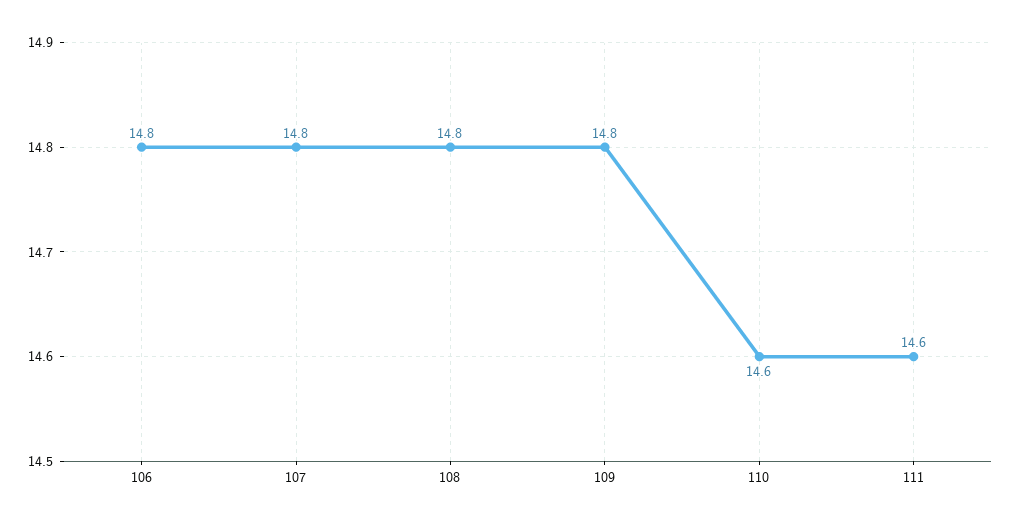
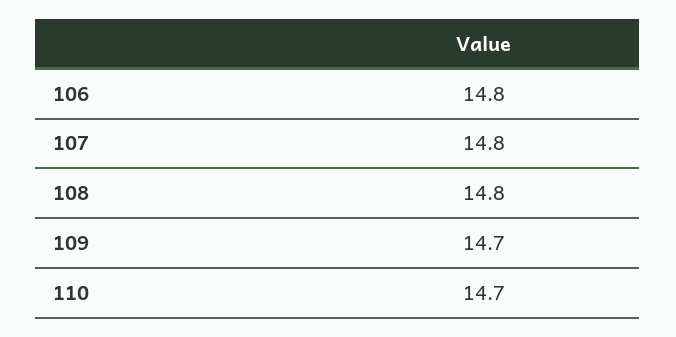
109: 14.8 -> 14.7
110: 14.6 -> 14.7
111: 14.6 -> none

